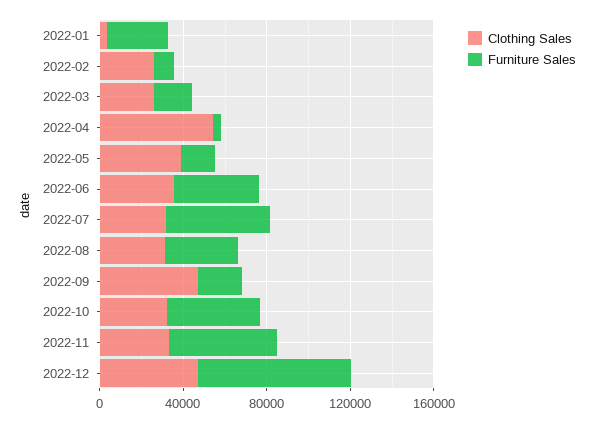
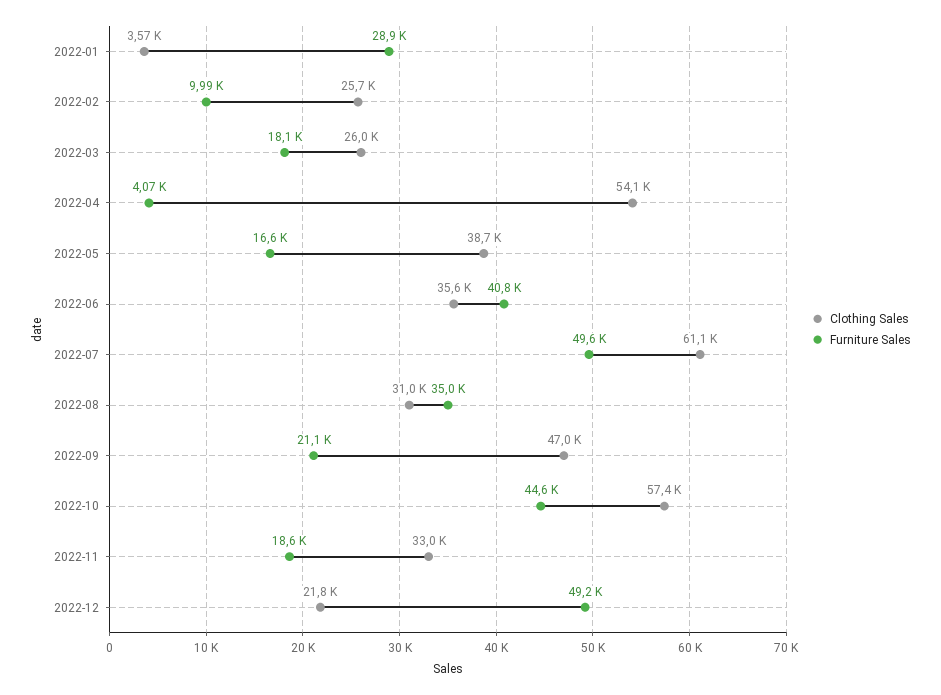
Clothing Sales, 2022-07: 30000 -> 61100
Clothing Sales, 2022-10: 30000 -> 57400
Furniture Sales, 2022-11: 50000 -> 18600
Clothing Sales, 2022-12: 50000 -> 21800
Furniture Sales, 2022-12: 70000 -> 49200

